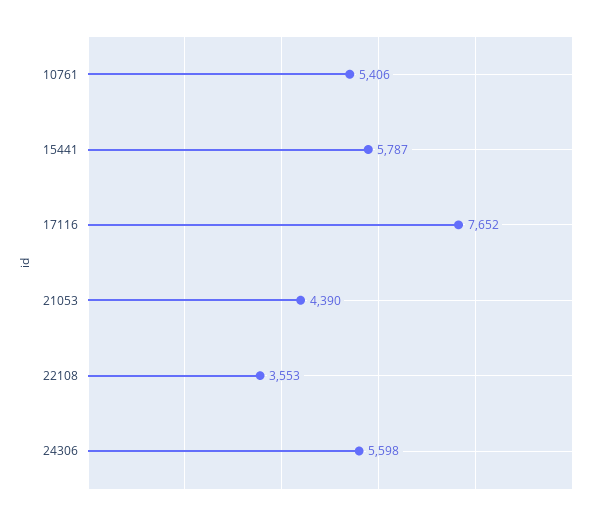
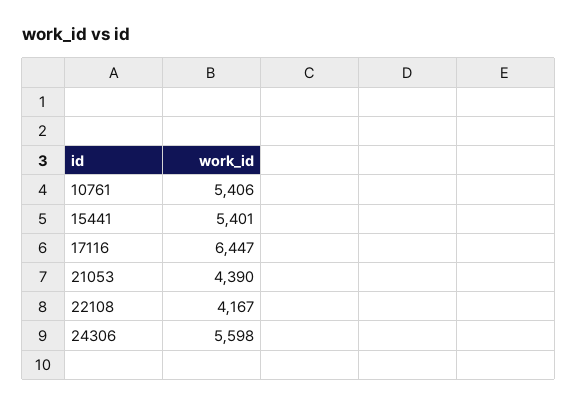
15441: 5787 -> 5401
17116: 7652 -> 6447
22108: 3553 -> 4167

